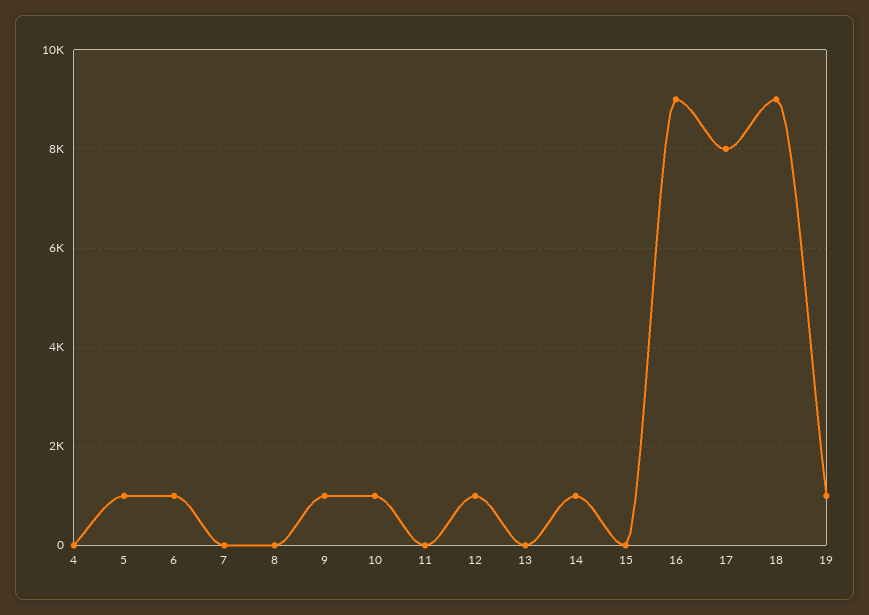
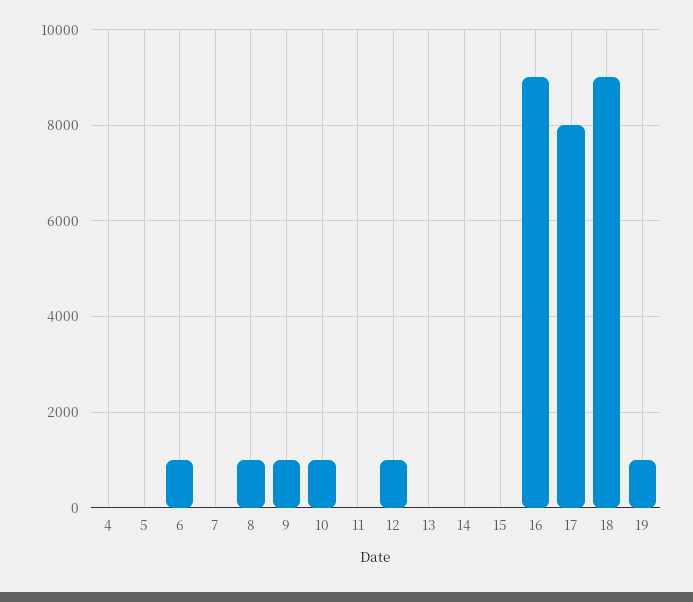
5: 1000 -> 0
8: 0 -> 1000
14: 1000 -> 0

